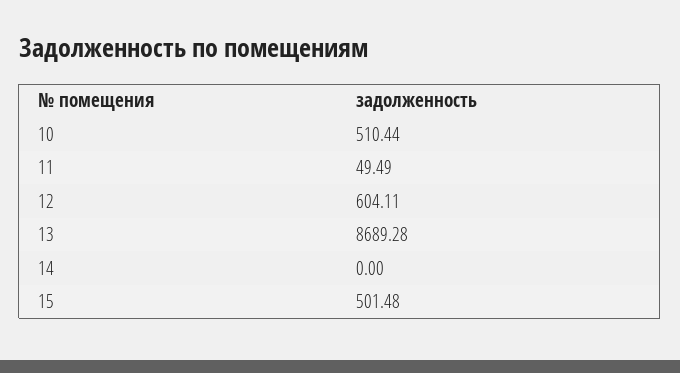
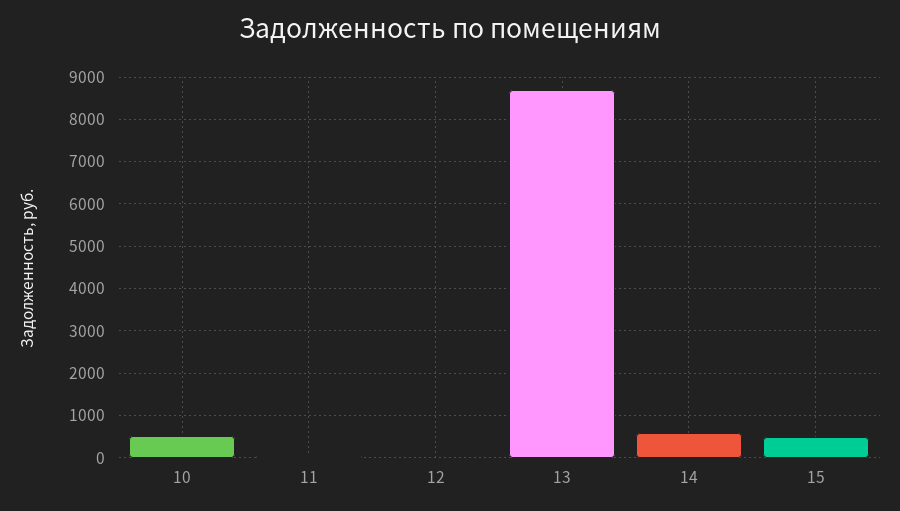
12: 604.11 -> 0
14: 0 -> 600

